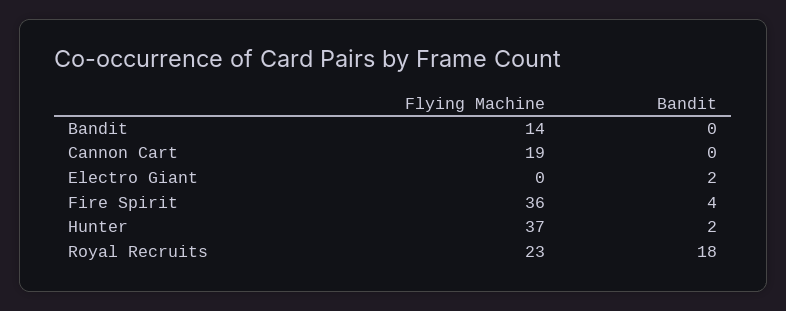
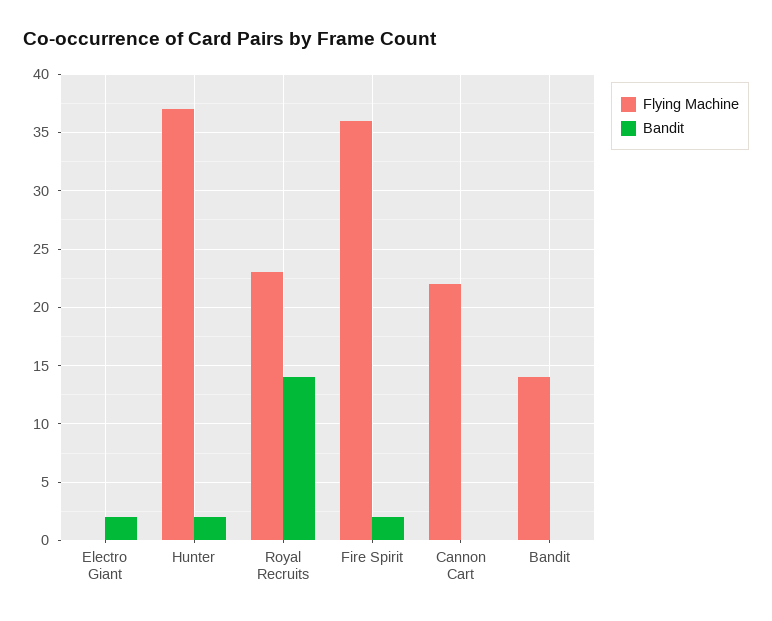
Flying Machine, Cannon Cart: 19 -> 22
Bandit, Fire Spirit: 4 -> 2
Bandit, Royal Recruits: 18 -> 14

